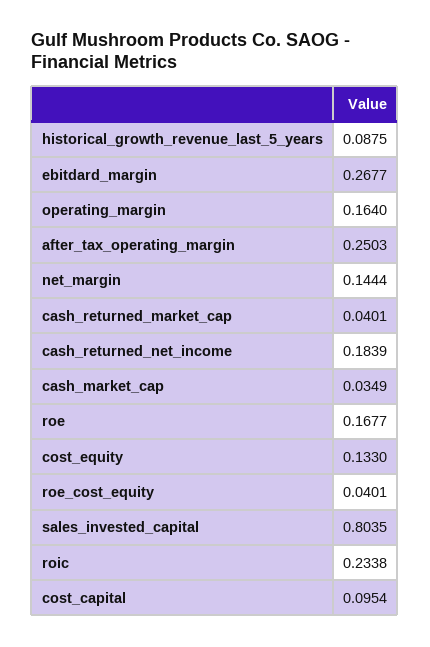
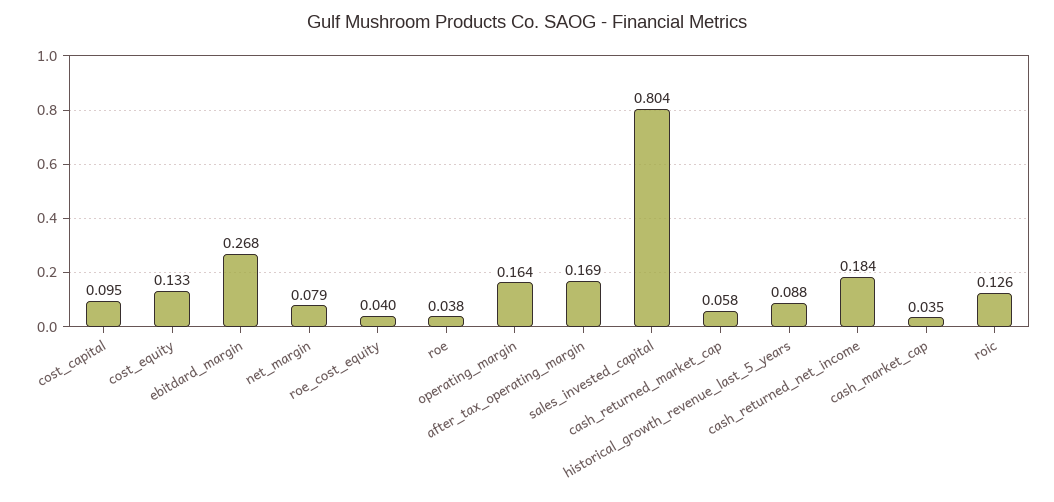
after_tax_operating_margin: 0.2503 -> 0.169
net_margin: 0.1444 -> 0.079
cash_returned_market_cap: 0.0401 -> 0.058
roe: 0.1677 -> 0.038
roic: 0.2338 -> 0.126

